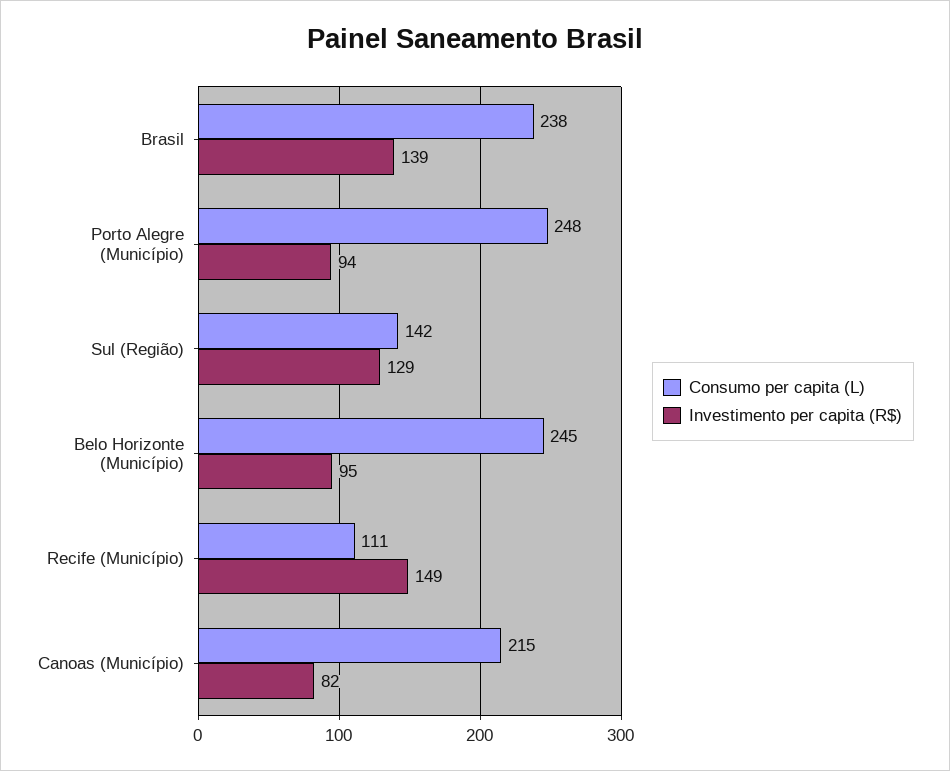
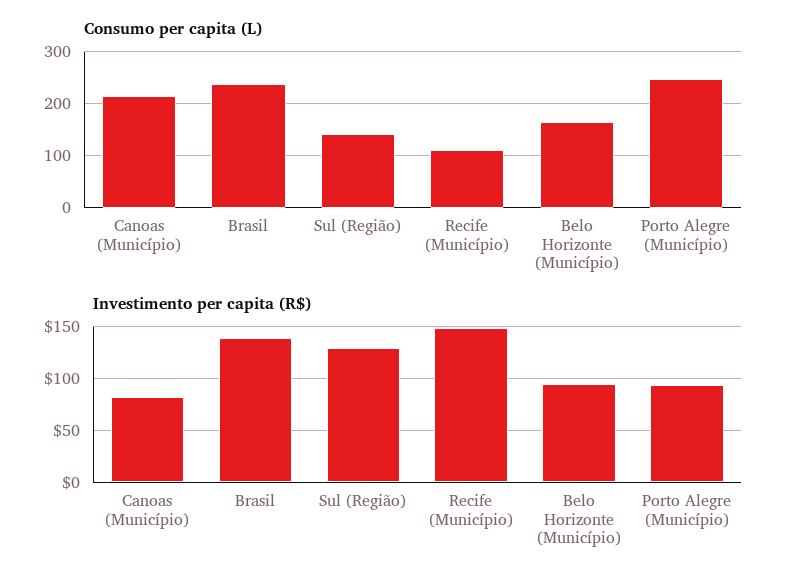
Consumo per capita (L), Belo Horizonte (Município): 245 -> 160

